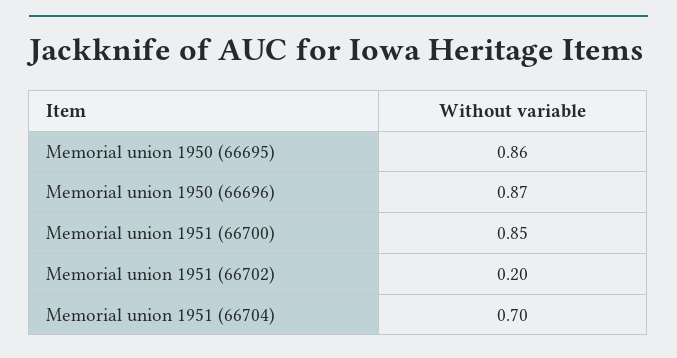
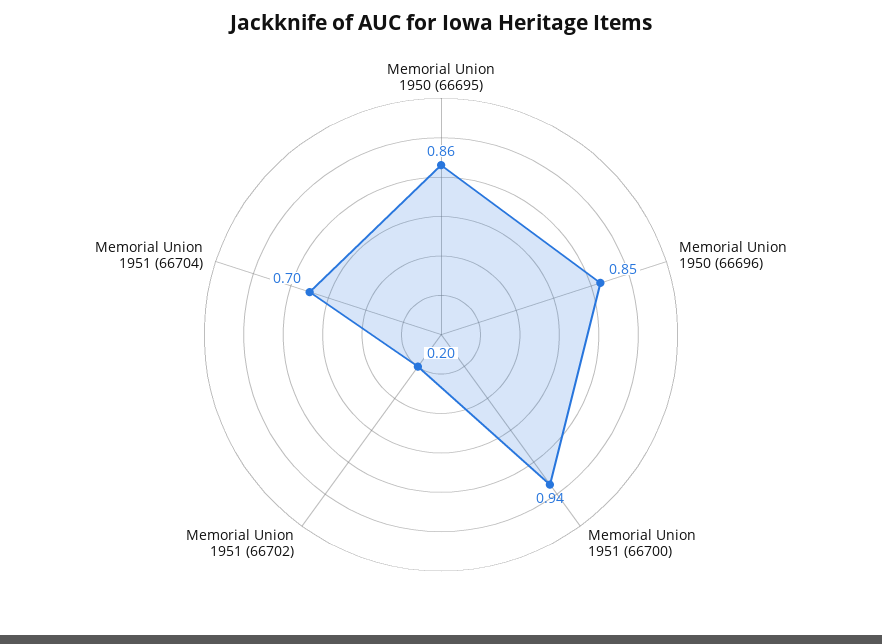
Memorial union 1950 (66696): 0.87 -> 0.85
Memorial union 1951 (66700): 0.85 -> 0.94

